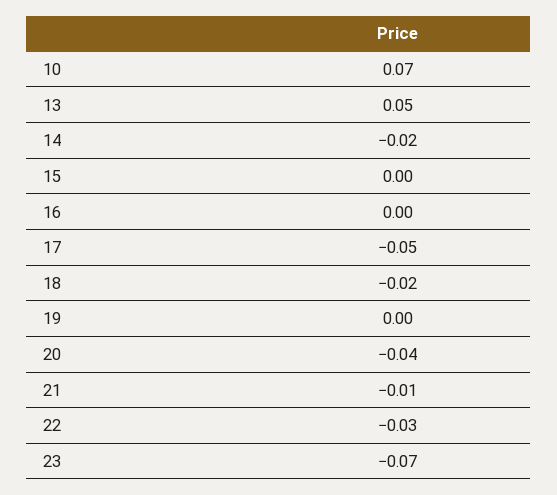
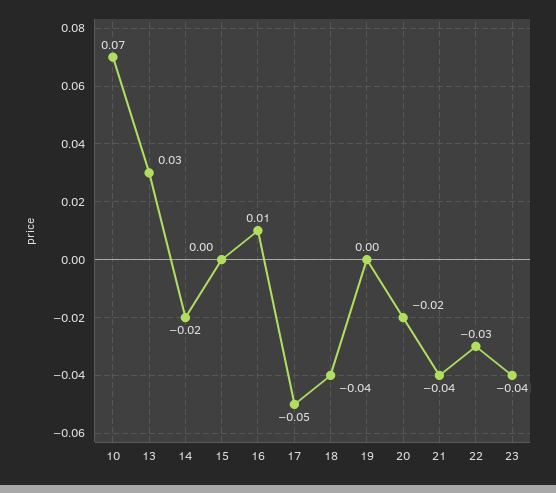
13: 0.05 -> 0.03
16: 0 -> 0.01
18: -0.02 -> -0.04
20: -0.04 -> -0.02
21: -0.01 -> -0.04
23: -0.07 -> -0.04

